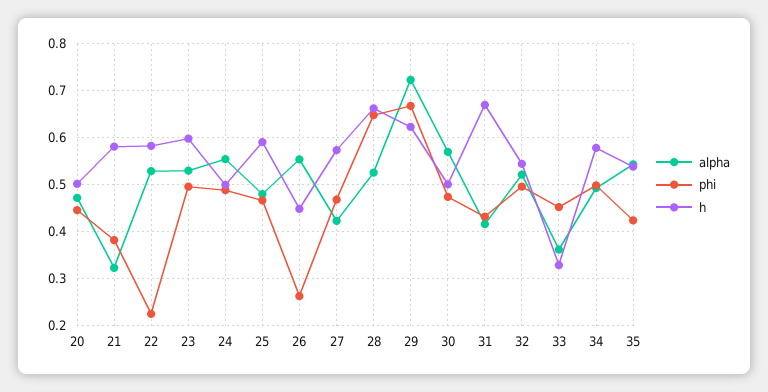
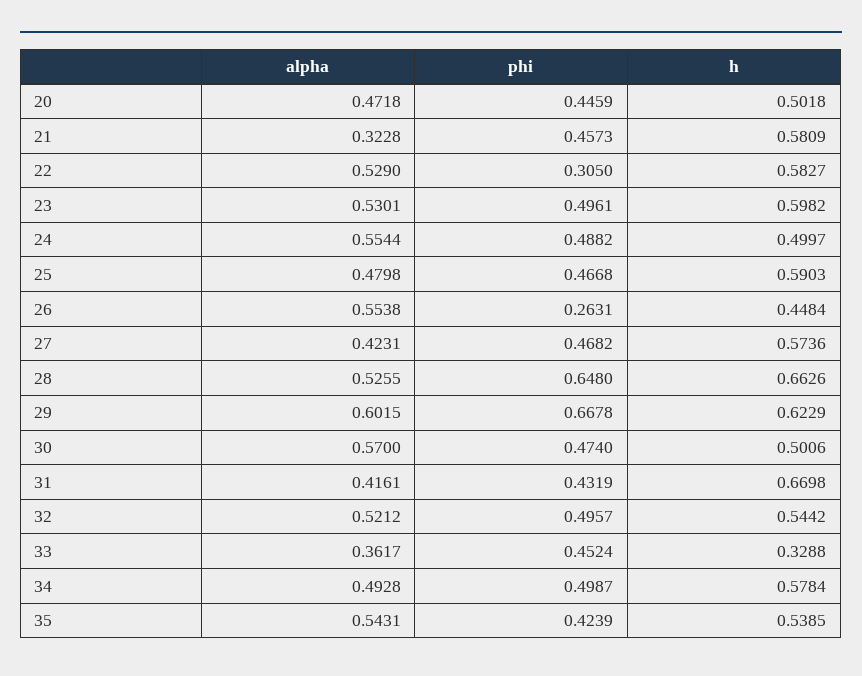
phi, 21: 0.38 -> 0.4573
phi, 22: 0.22 -> 0.305
alpha, 29: 0.72 -> 0.6015

